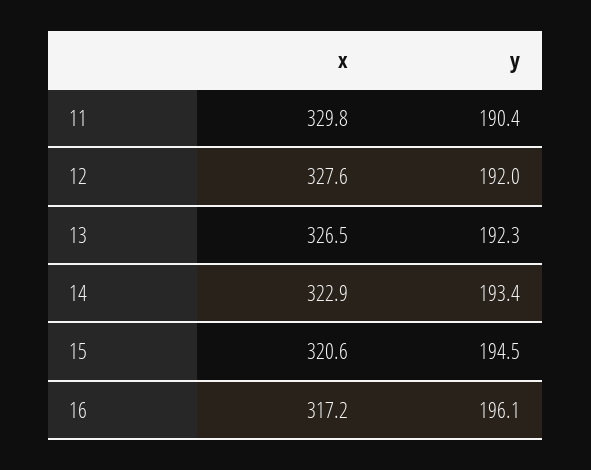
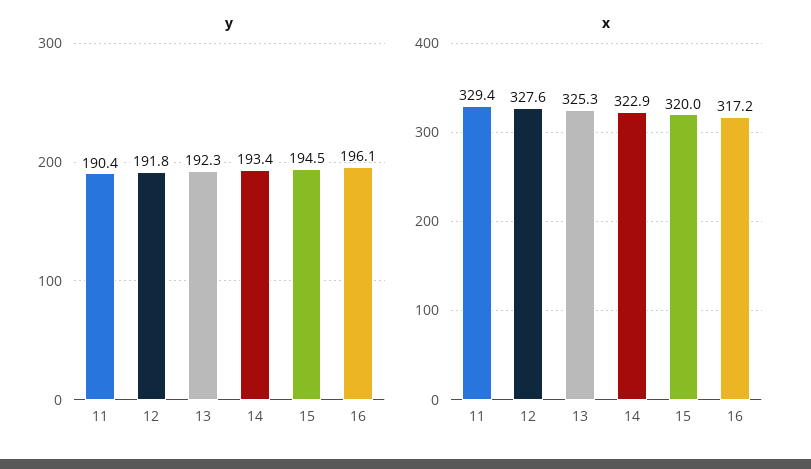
x, 11: 329.8 -> 329.4
y, 12: 192 -> 191.8
x, 13: 326.5 -> 325.3
x, 15: 320.6 -> 320

